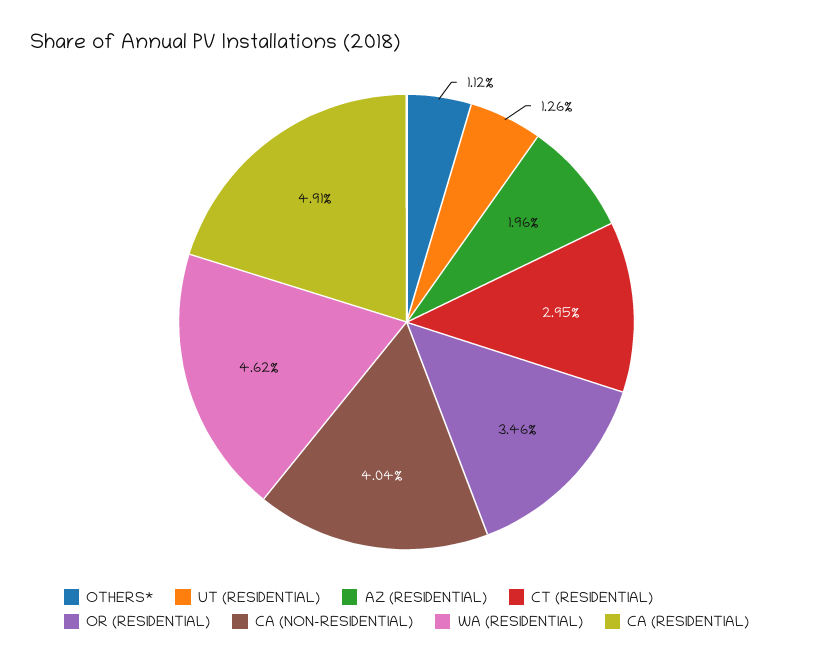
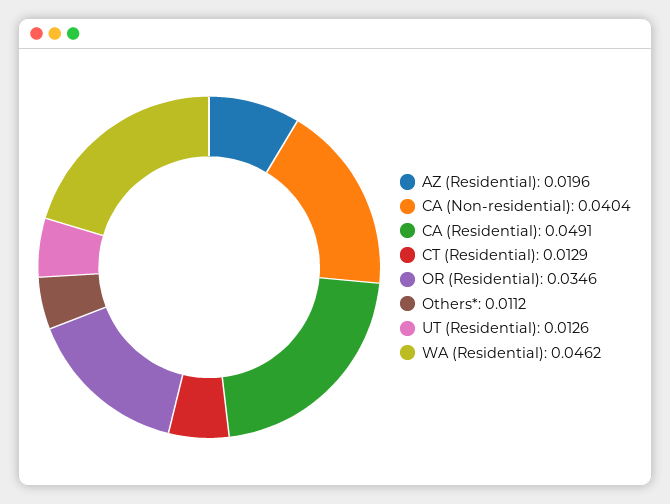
CT (RESIDENTIAL): 0.0295 -> 0.0129

